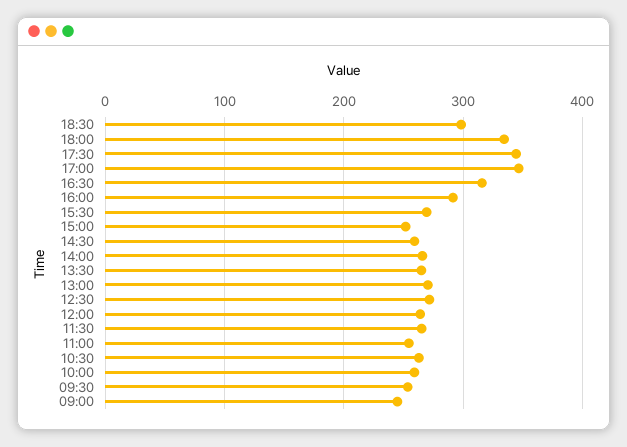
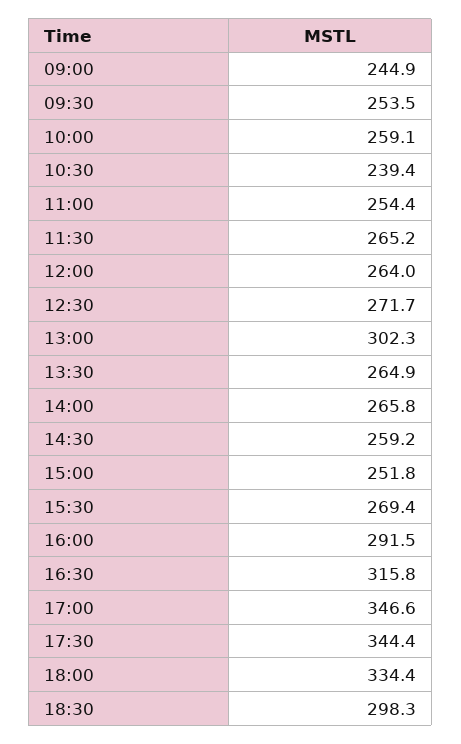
13:00: 270 -> 302.3
10:30: 260 -> 239.4

